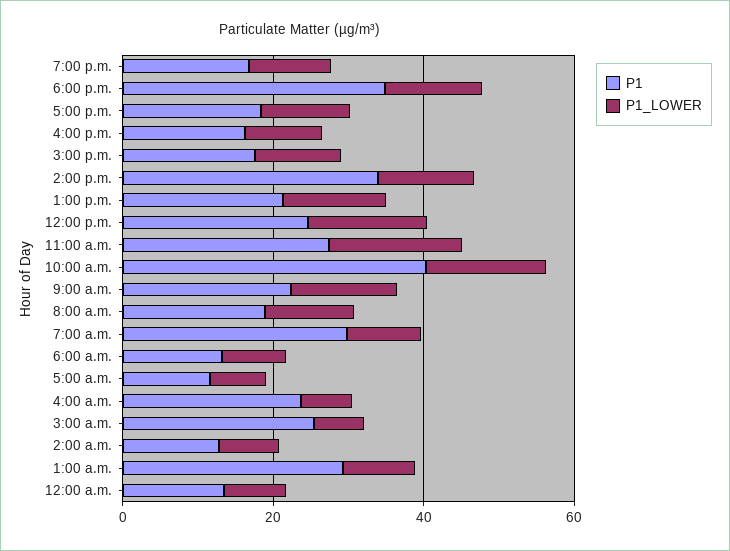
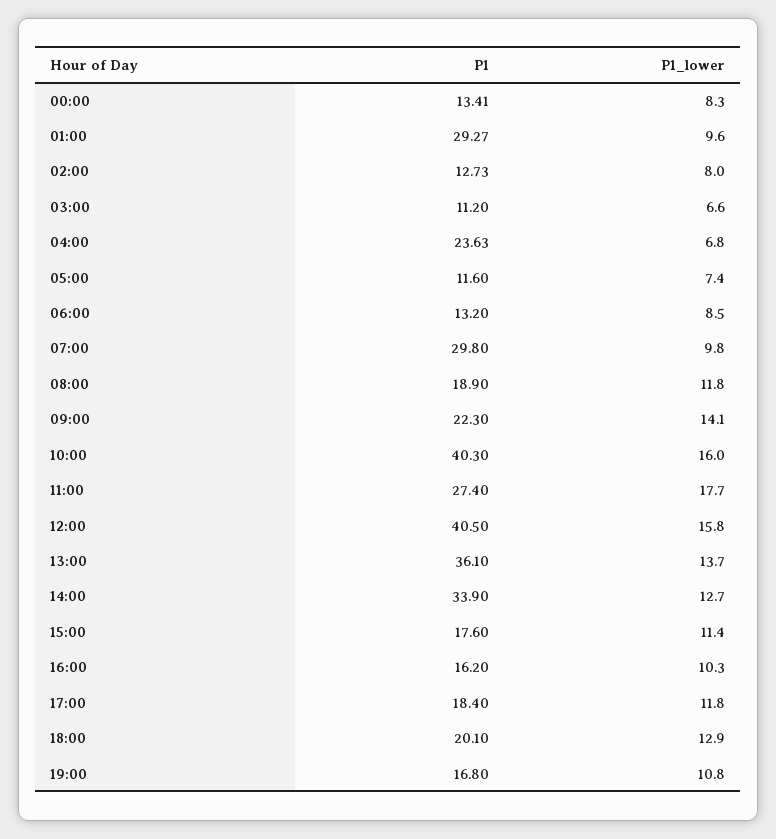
P1, 6:00 p.m.: 35 -> 20.1
P1, 1:00 p.m.: 20 -> 36.1
P1, 12:00 p.m.: 25 -> 40.5
P1, 3:00 a.m.: 25 -> 11.2

